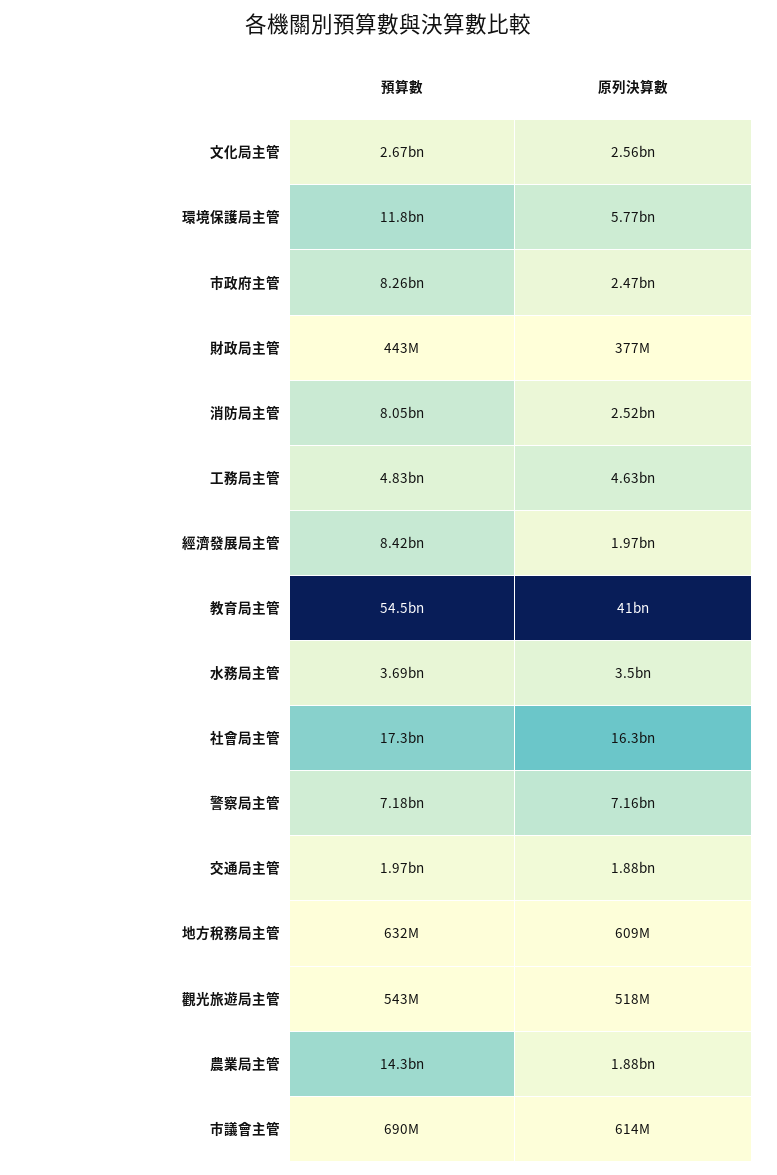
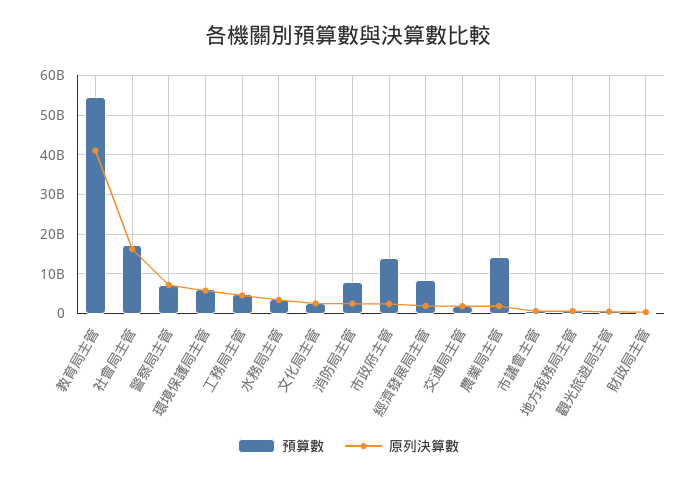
預算數, 環境保護局主管: 11800000000 -> 6000000000
預算數, 市政府主管: 8260000000 -> 14000000000

